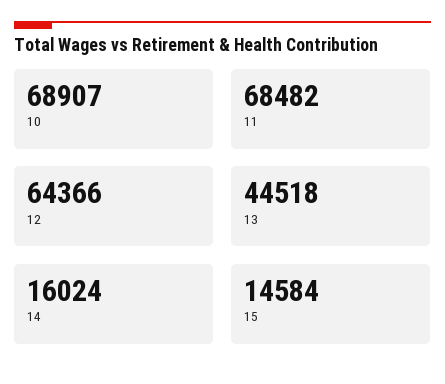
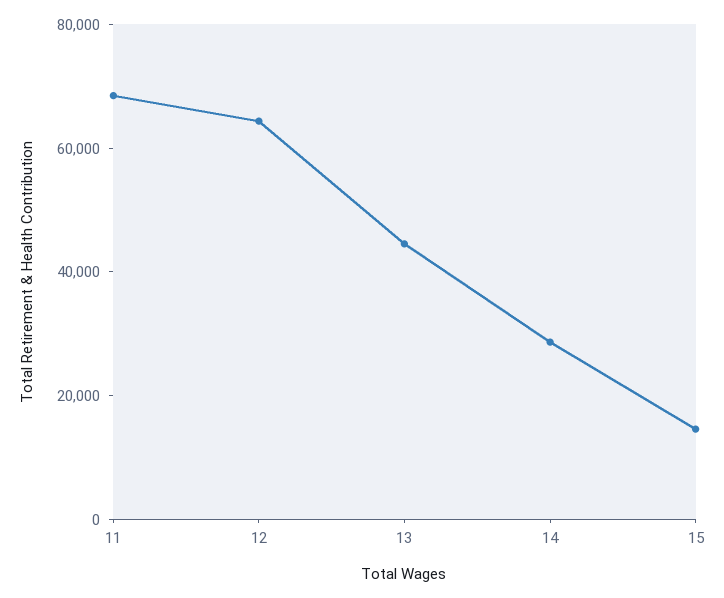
10: 68907 -> none
14: 16024 -> 30000

